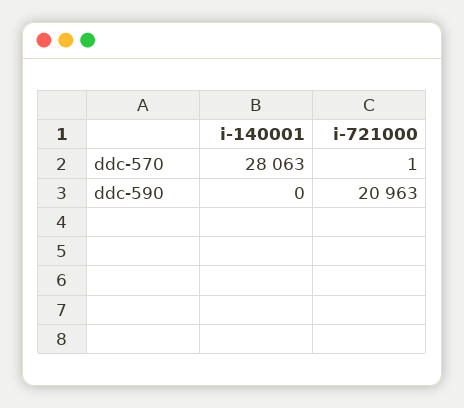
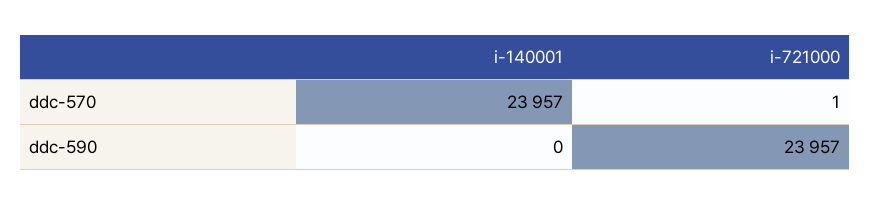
i-140001, ddc-570: 28063 -> 23957
i-721000, ddc-590: 20963 -> 23957

